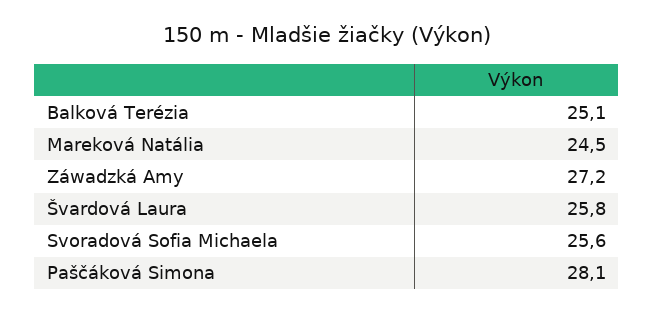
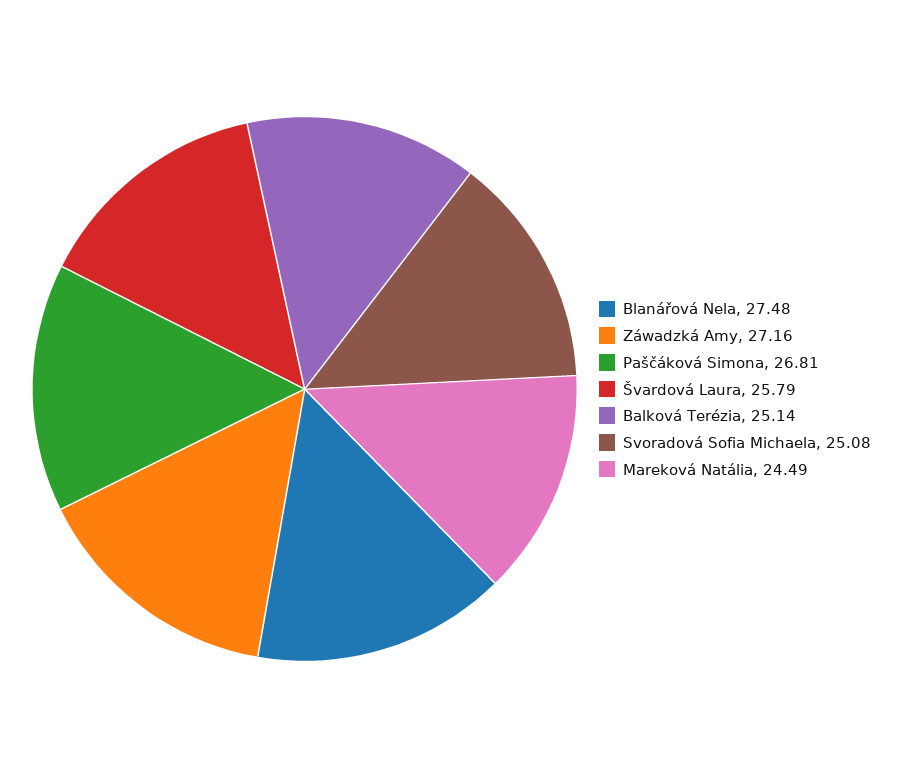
Svoradová Sofia Michaela: 25.6 -> 25.08
Paščáková Simona: 28.1 -> 26.81
Blanářová Nela: none -> 27.48

